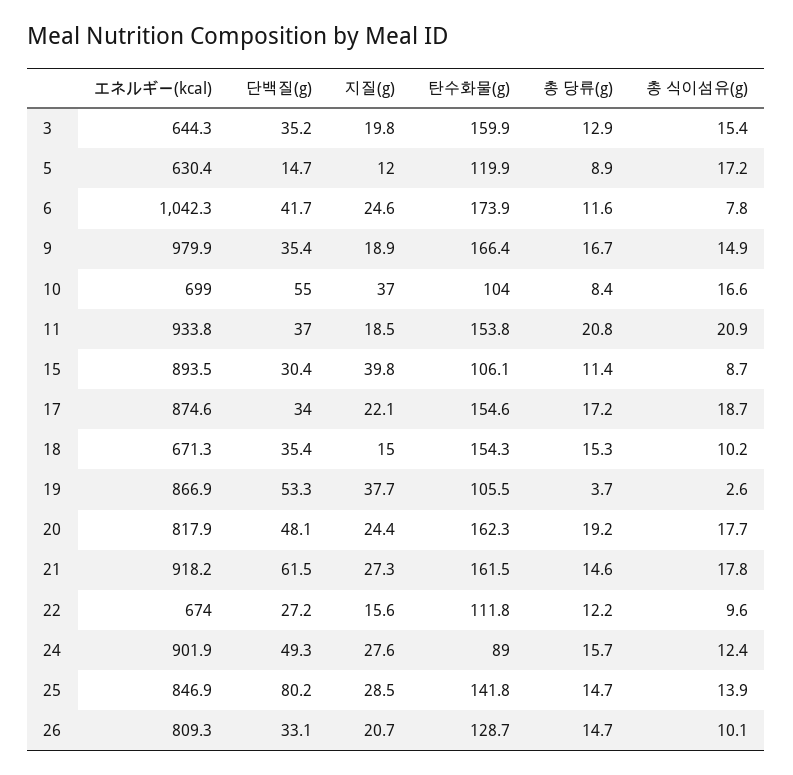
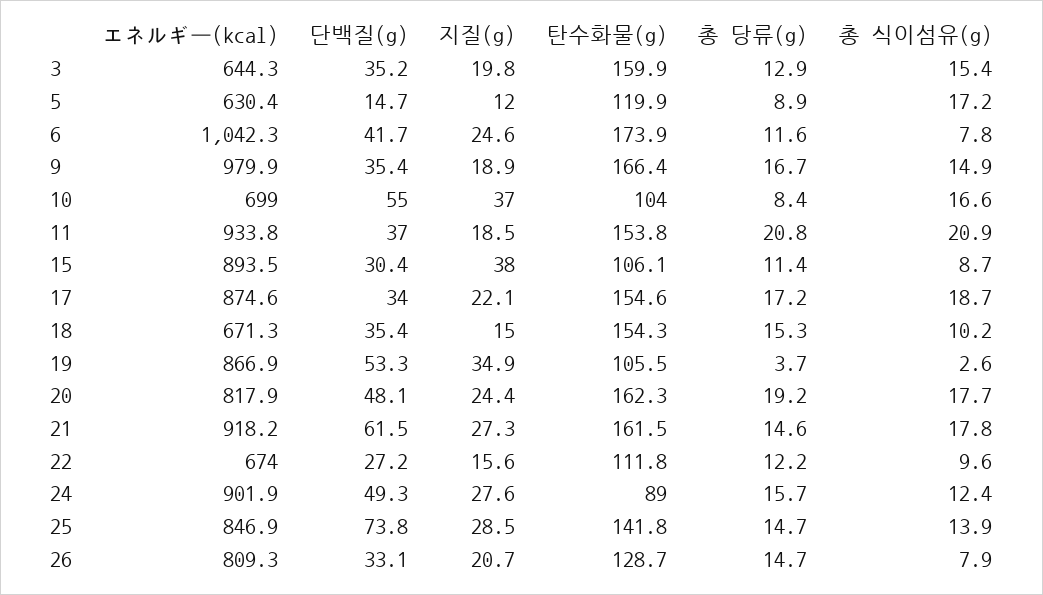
지질(g), 15: 39.8 -> 38
지질(g), 19: 37.7 -> 34.9
단백질(g), 25: 80.2 -> 73.8
총 식이섬유(g), 26: 10.1 -> 7.9

